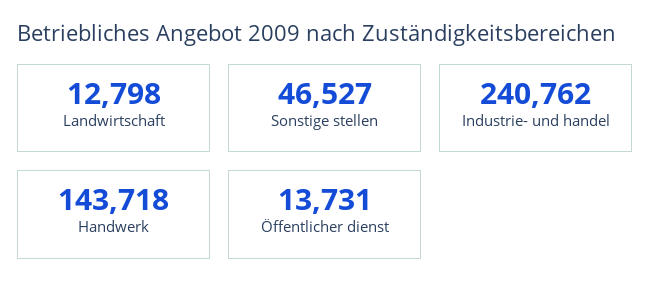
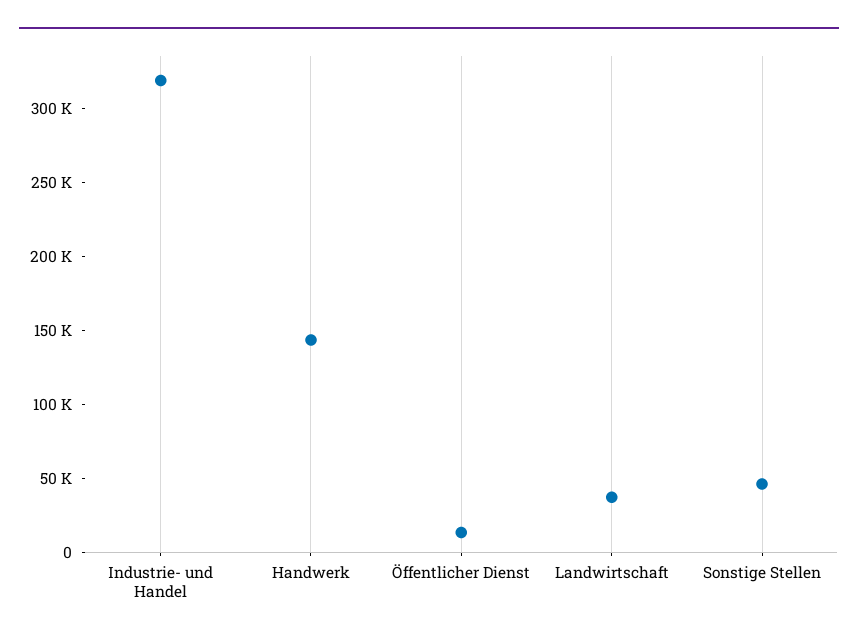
Landwirtschaft: 12798 -> 40000
Industrie- und handel: 240762 -> 320000

